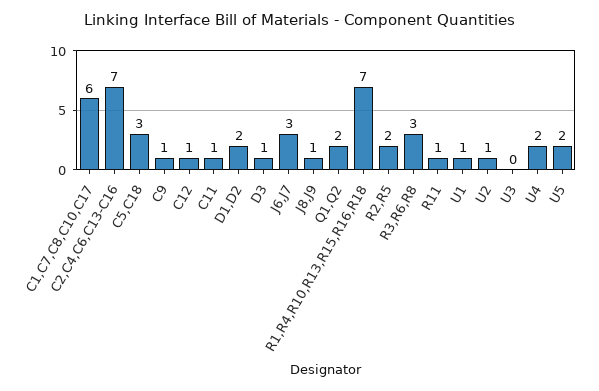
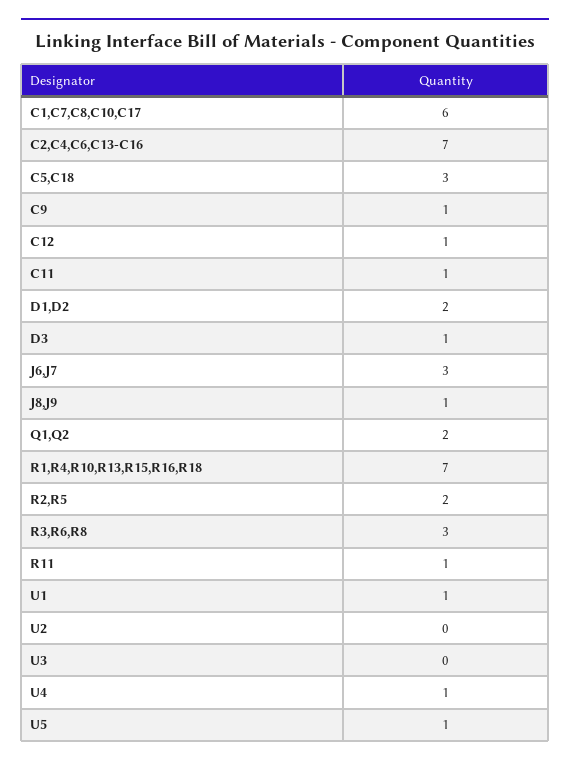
U2: 1 -> 0
U4: 2 -> 1
U5: 2 -> 1

